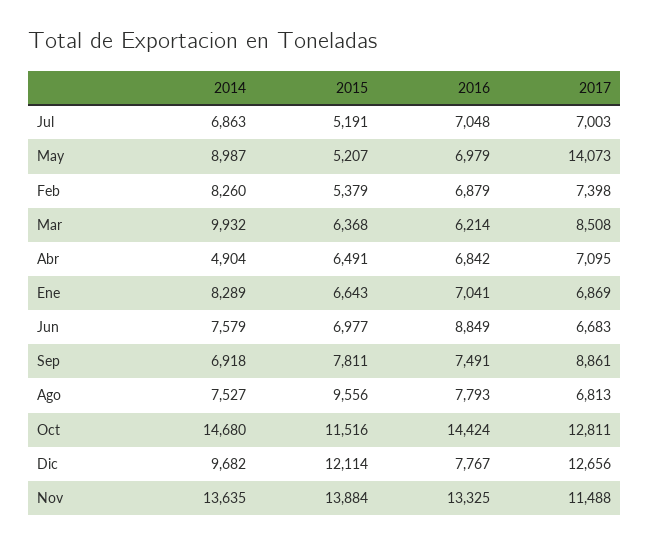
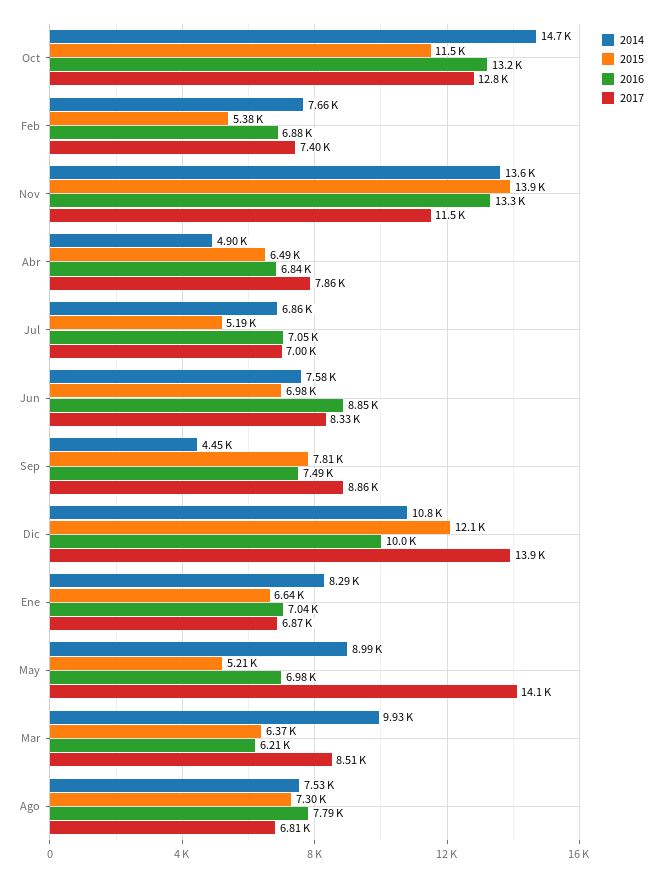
2014, Feb: 8260 -> 7660
2017, Abr: 7095 -> 7860
2017, Jun: 6683 -> 8330
2014, Sep: 6918 -> 4450
2015, Ago: 9556 -> 7300
2016, Oct: 14424 -> 13200
2014, Dic: 9682 -> 10800
2016, Dic: 7767 -> 10000
2017, Dic: 12656 -> 13900

